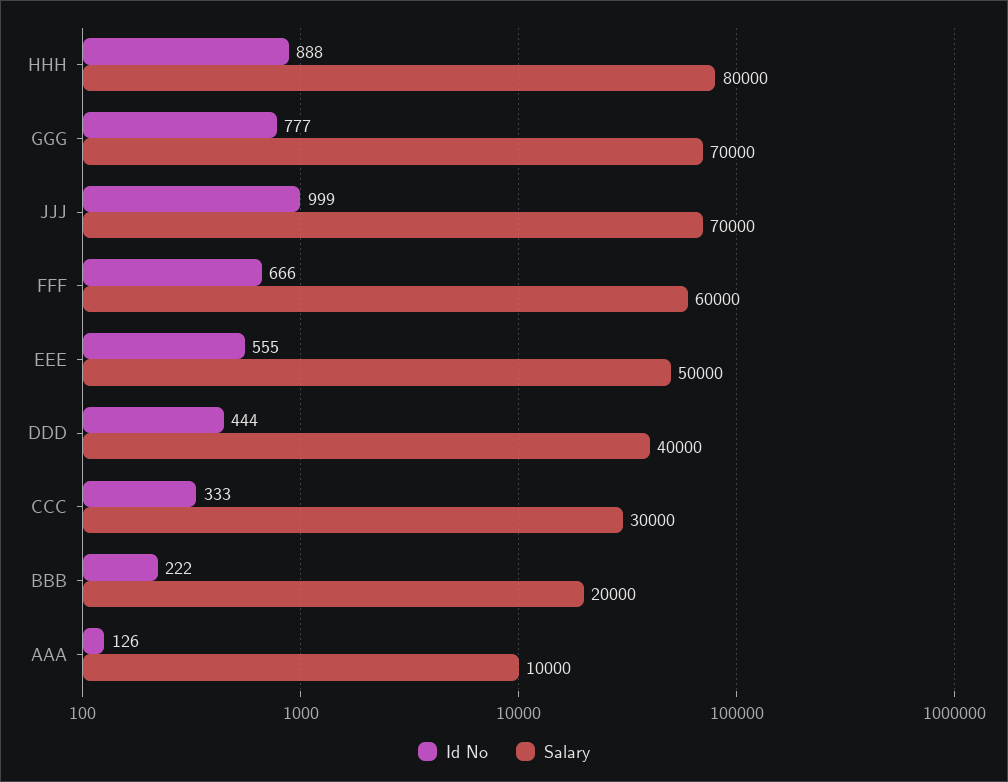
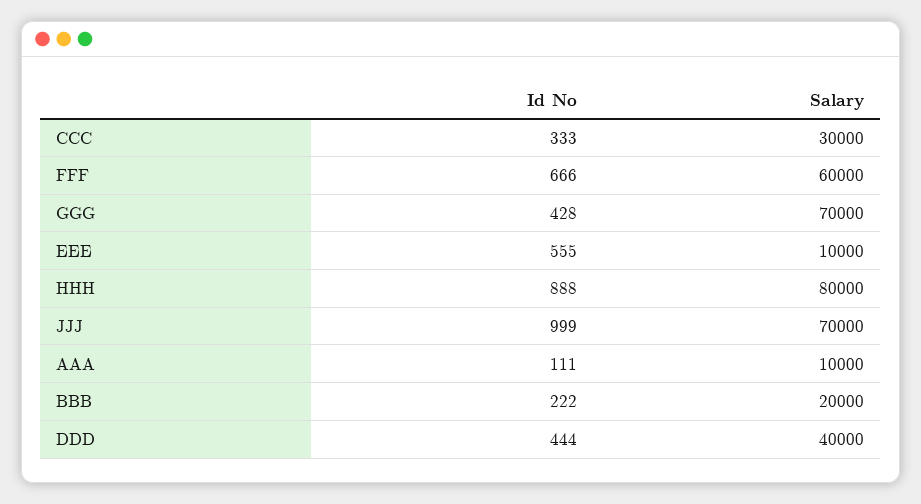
Id No, GGG: 777 -> 428
Salary, EEE: 50000 -> 10000
Id No, AAA: 126 -> 111

